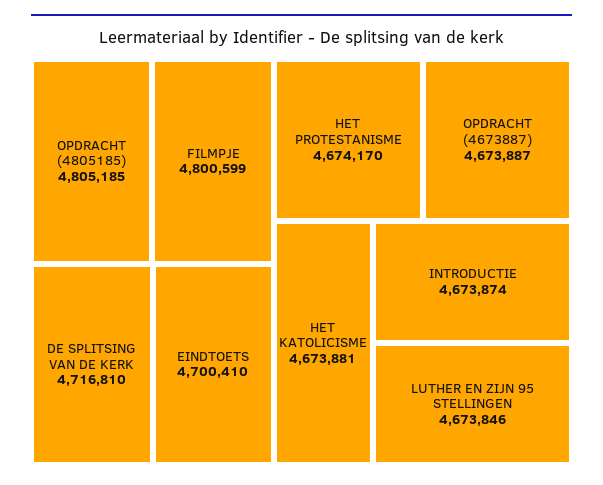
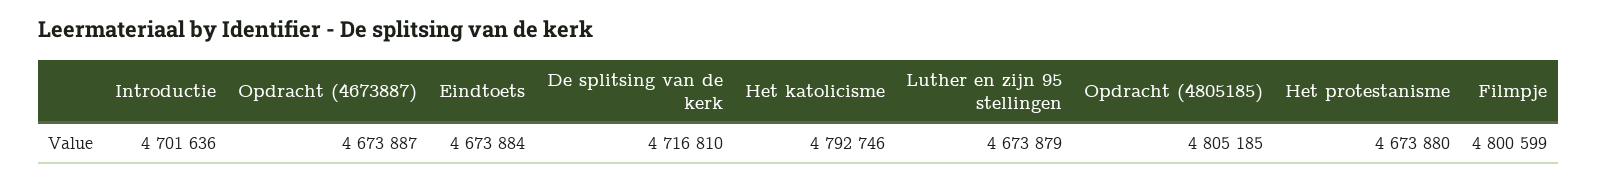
EINDTOETS: 4700410 -> 4673884
HET PROTESTANISME: 4674170 -> 4673880
HET KATOLICISME: 4673881 -> 4792746
INTRODUCTIE: 4673874 -> 4701636
LUTHER EN ZIJN 95 STELLINGEN: 4673846 -> 4673879

